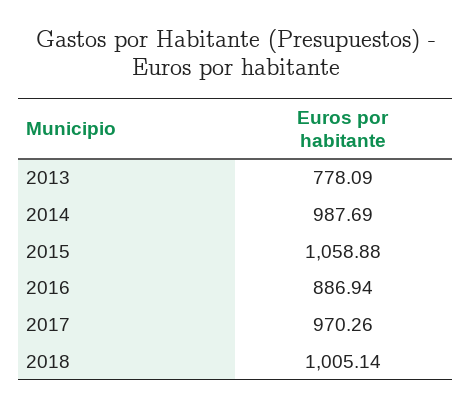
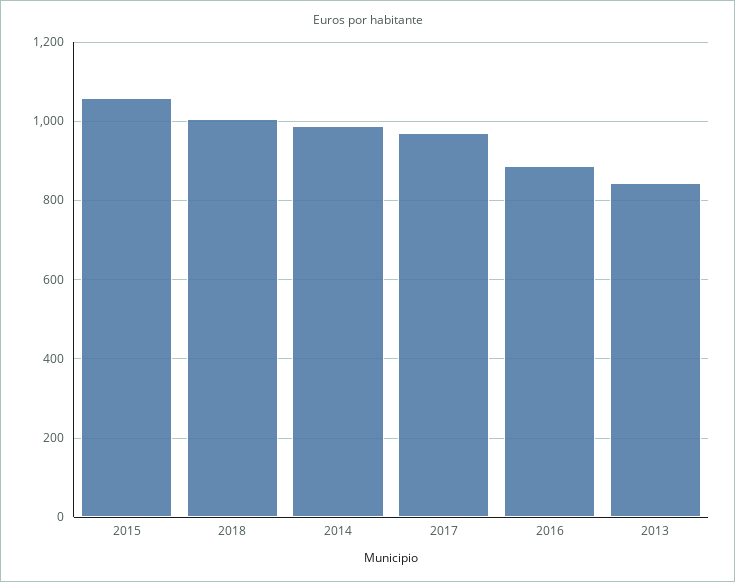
2013: 778.09 -> 840

